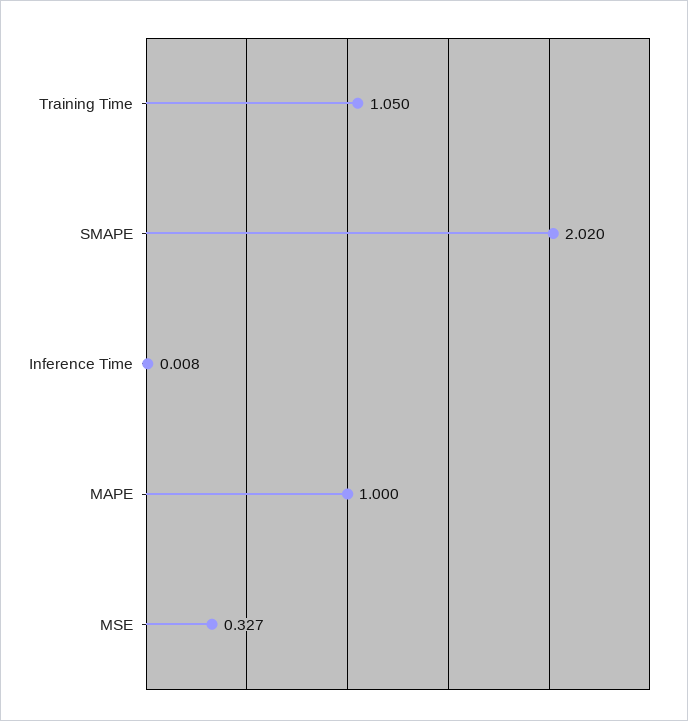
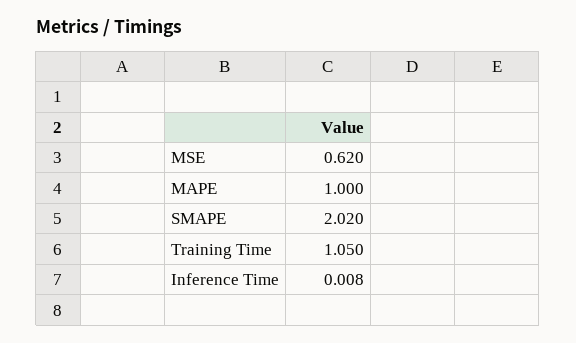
MSE: 0.327 -> 0.62

